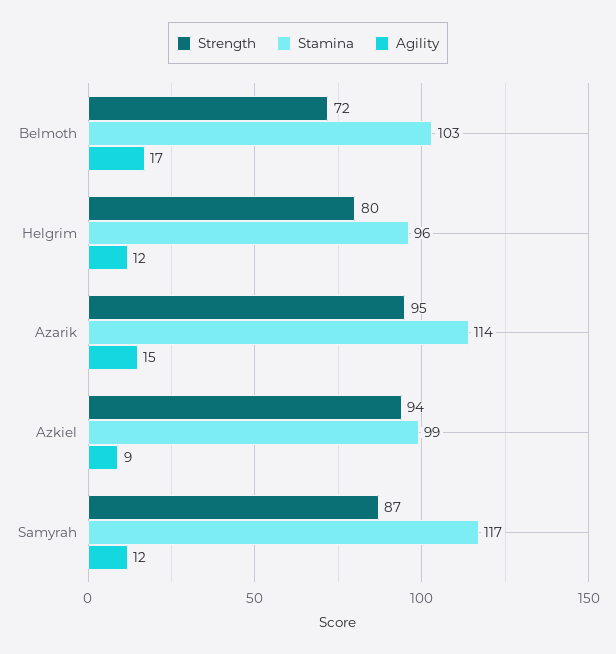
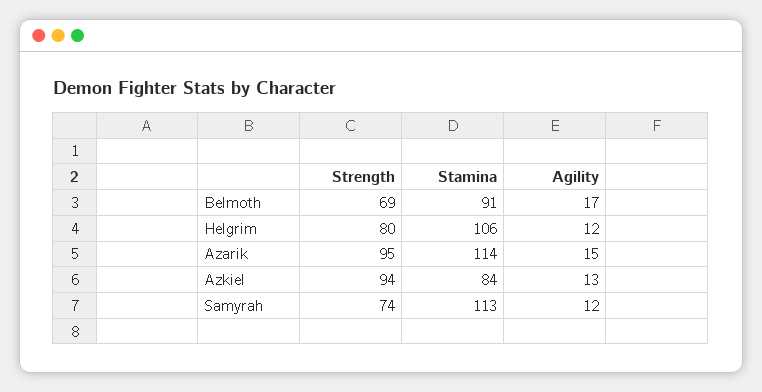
Strength, Belmoth: 72 -> 69
Stamina, Belmoth: 103 -> 91
Stamina, Helgrim: 96 -> 106
Stamina, Azkiel: 99 -> 84
Agility, Azkiel: 9 -> 13
Strength, Samyrah: 87 -> 74
Stamina, Samyrah: 117 -> 113

